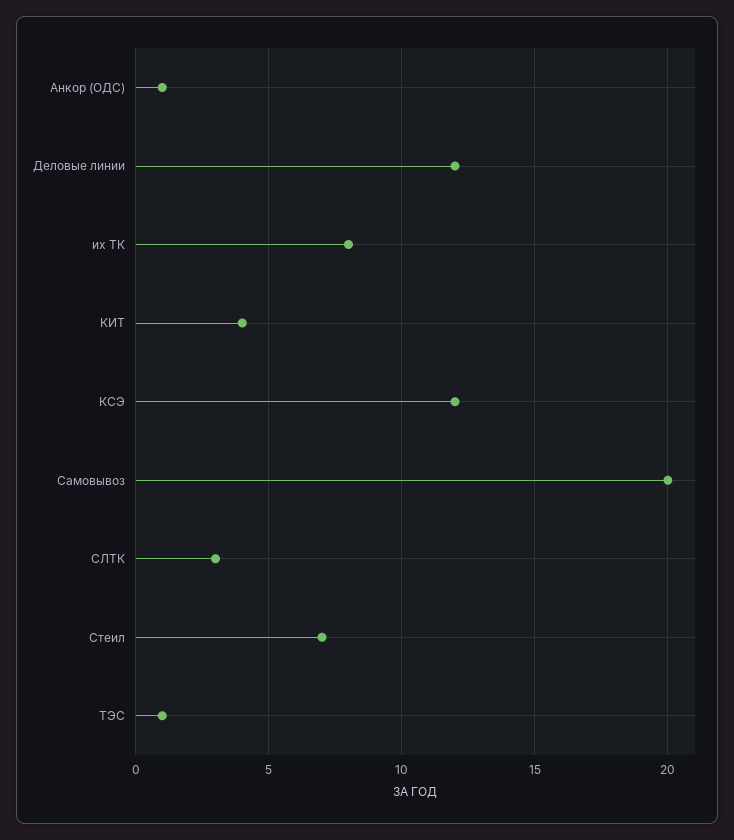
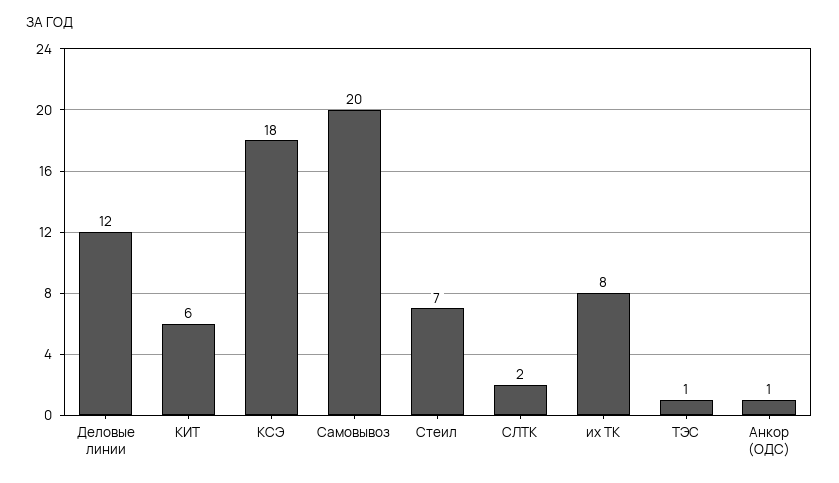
КИТ: 4 -> 6
КСЭ: 12 -> 18
СЛТК: 3 -> 2

